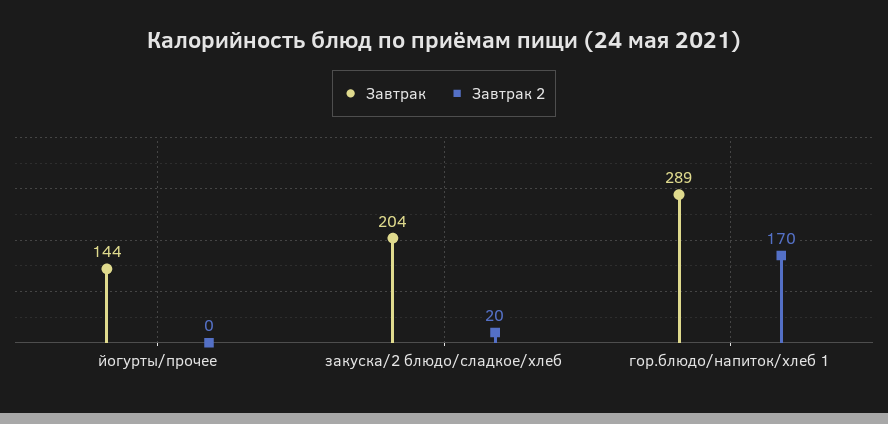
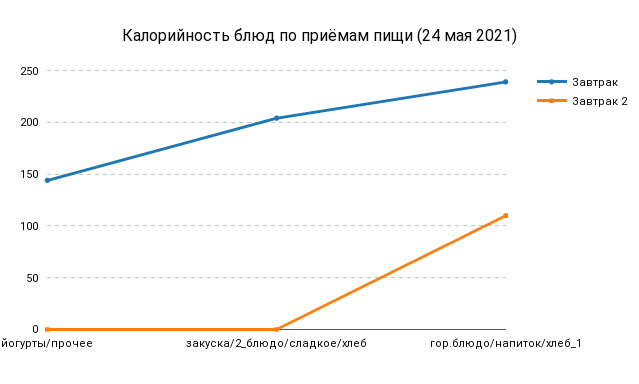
Завтрак 2, закуска/2 блюдо/сладкое/хлеб: 20 -> 0
Завтрак, гор.блюдо/напиток/хлеб 1: 289 -> 240
Завтрак 2, гор.блюдо/напиток/хлеб 1: 170 -> 110

